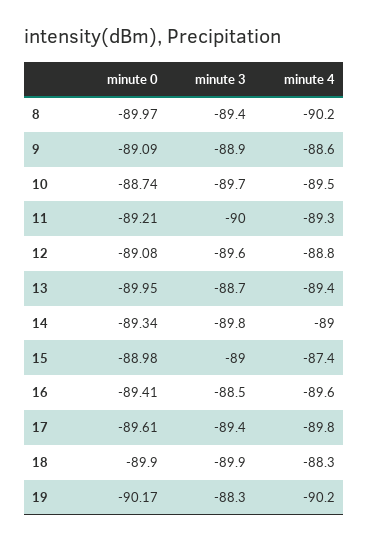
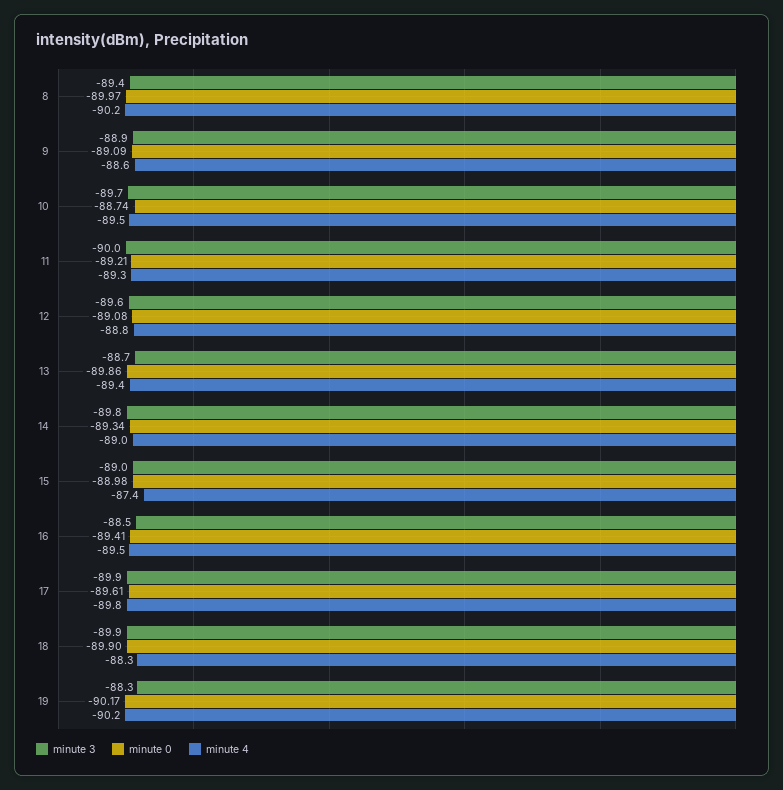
minute 0, 13: -89.95 -> -89.86
minute 4, 16: -89.6 -> -89.5
minute 3, 17: -89.4 -> -89.9

